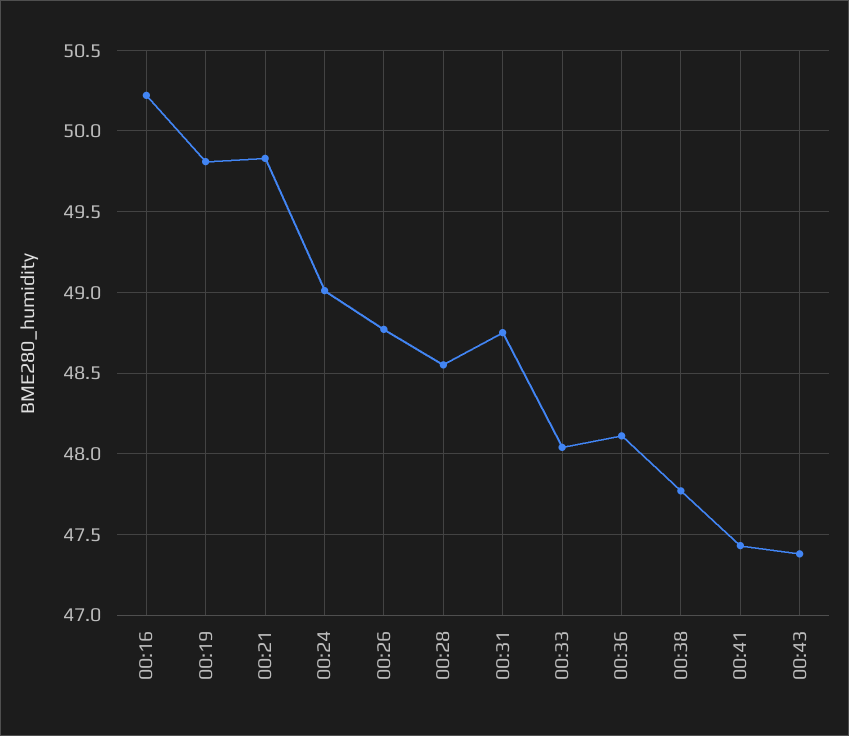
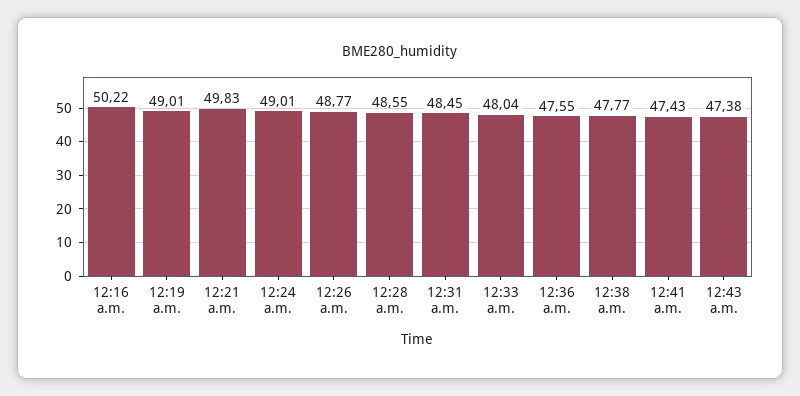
00:19: 49.8 -> 49.01
00:31: 48.75 -> 48.45
00:36: 48.1 -> 47.55

